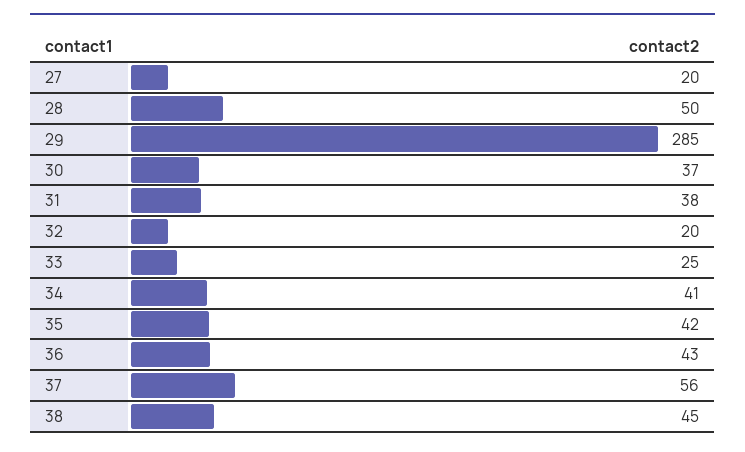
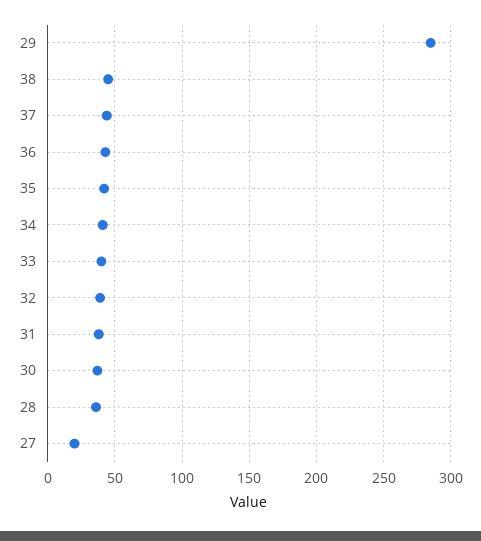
28: 50 -> 35
32: 20 -> 40
33: 25 -> 40
37: 56 -> 45

